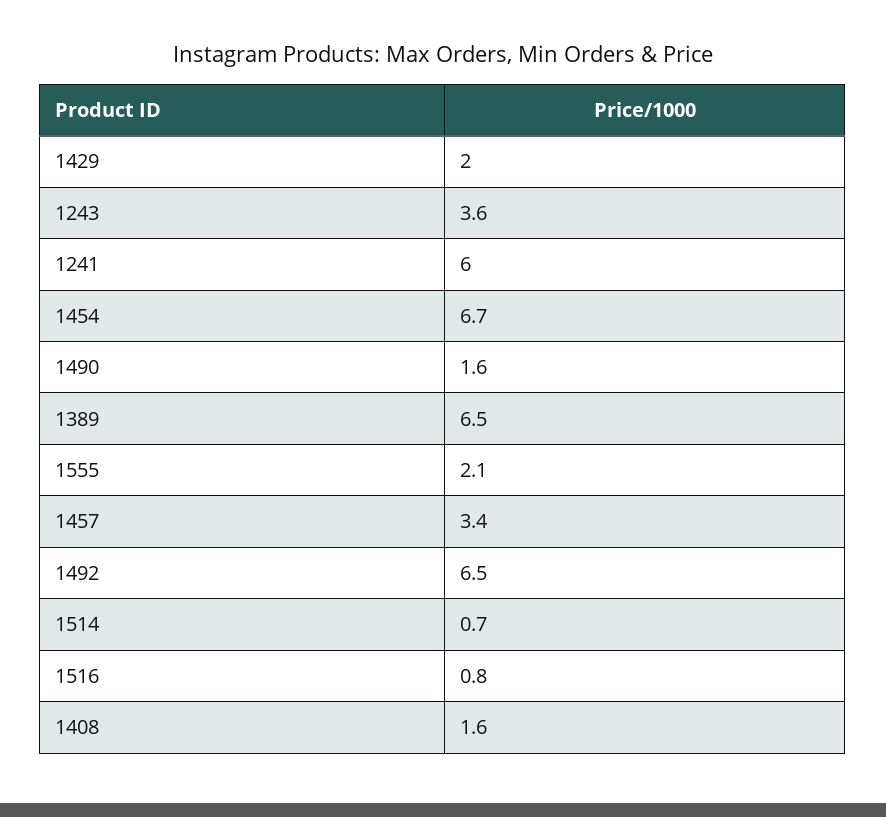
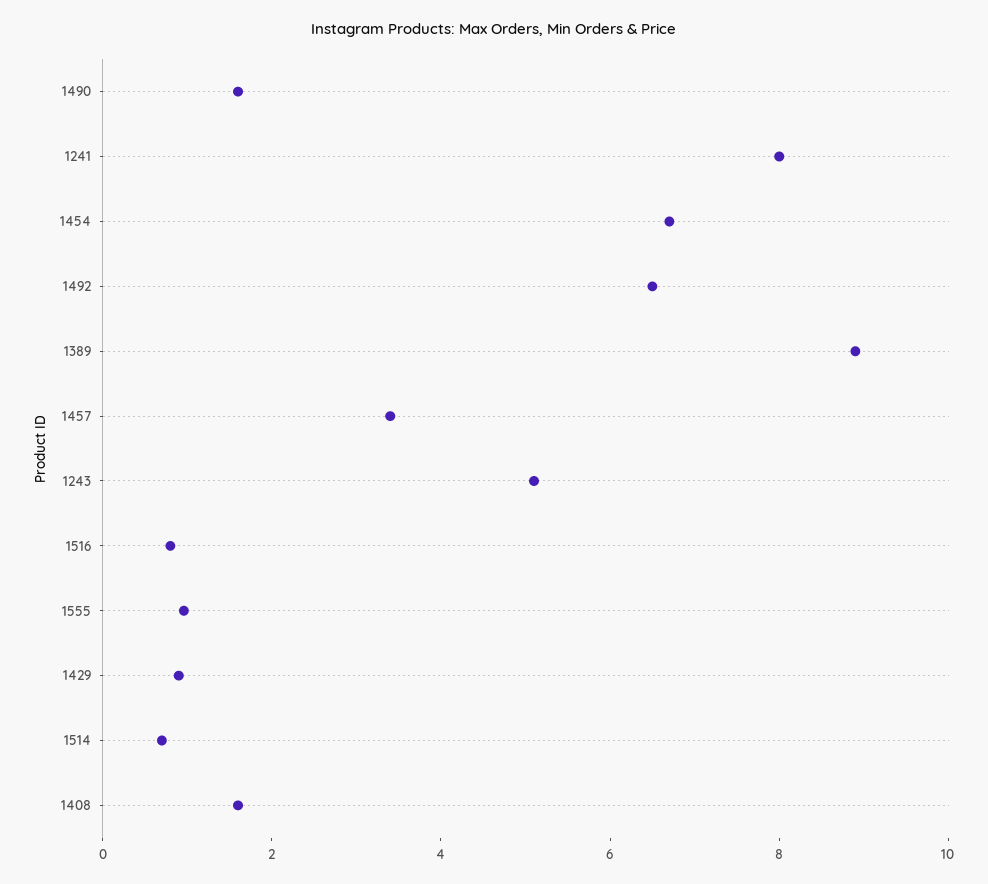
1429: 2 -> 1
1243: 3.6 -> 5
1241: 6 -> 8
1389: 6.5 -> 9
1555: 2.1 -> 1

